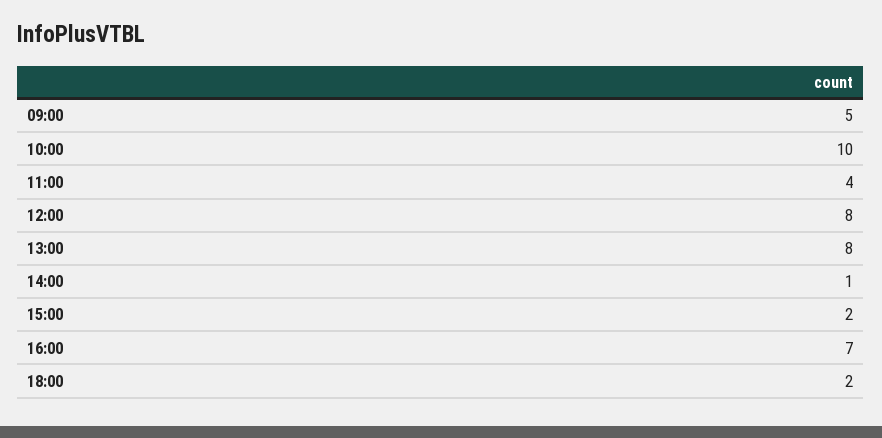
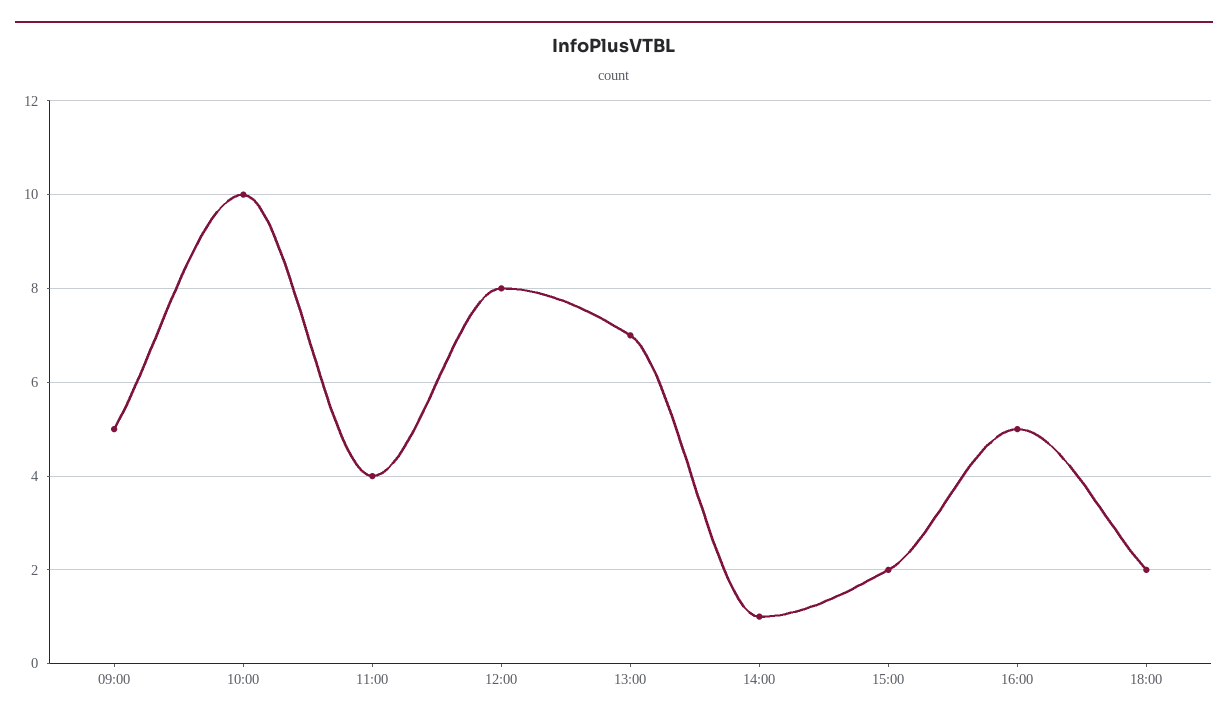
13:00: 8 -> 7
16:00: 7 -> 5

